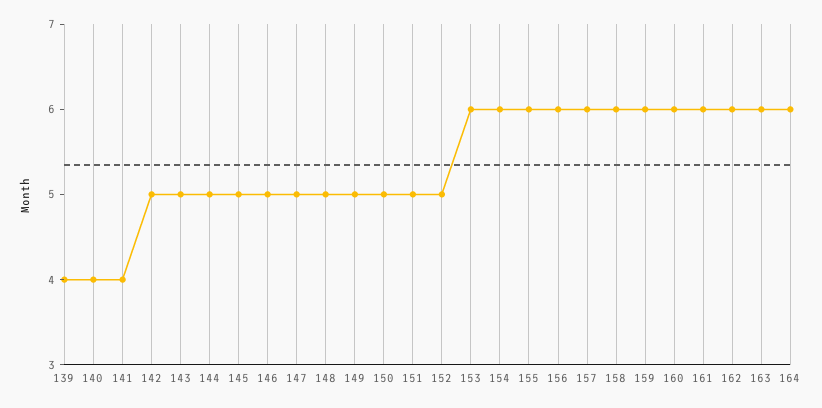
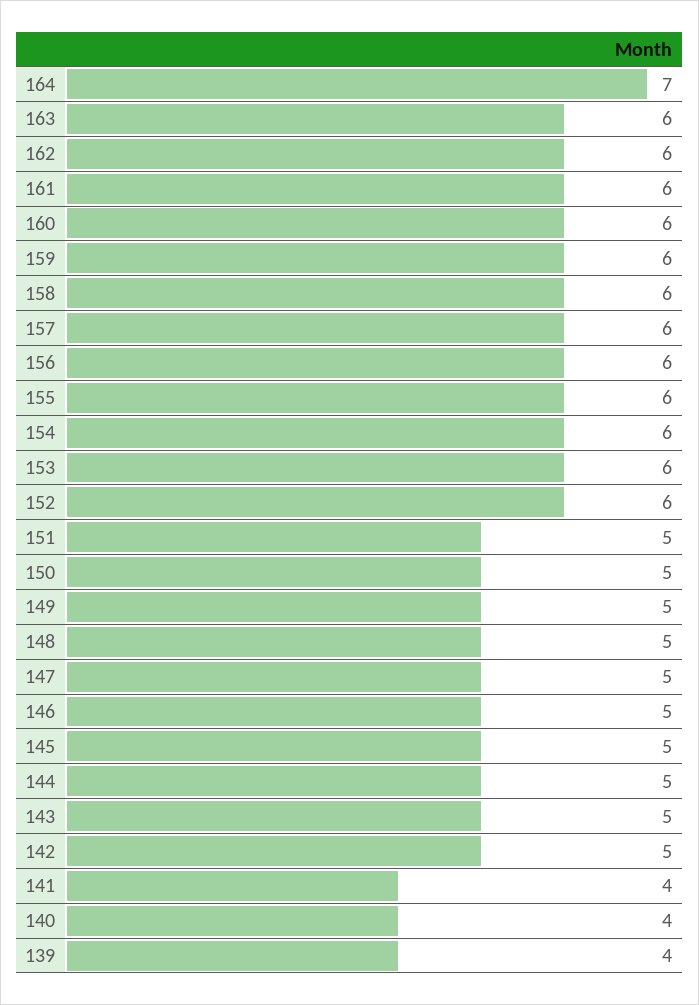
152: 5 -> 6
164: 6 -> 7

